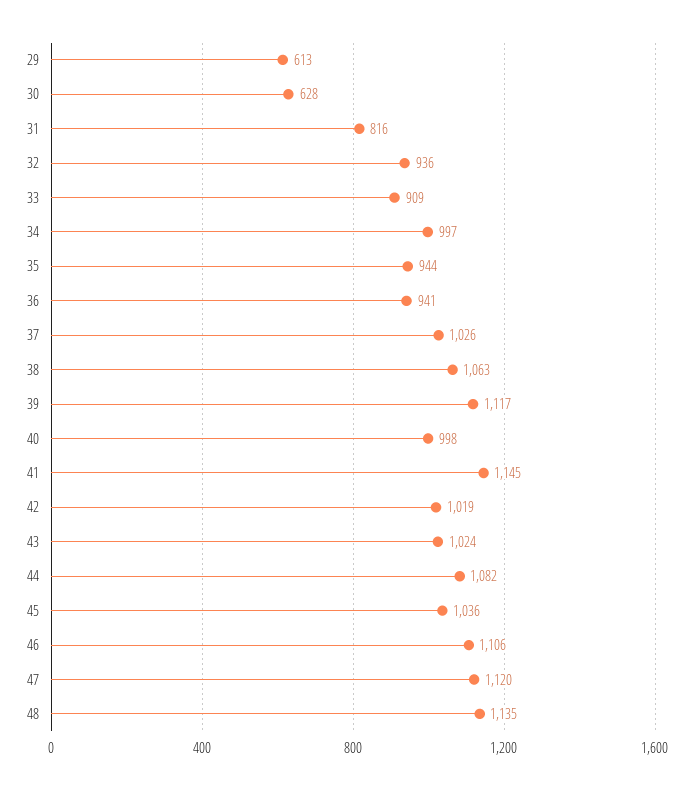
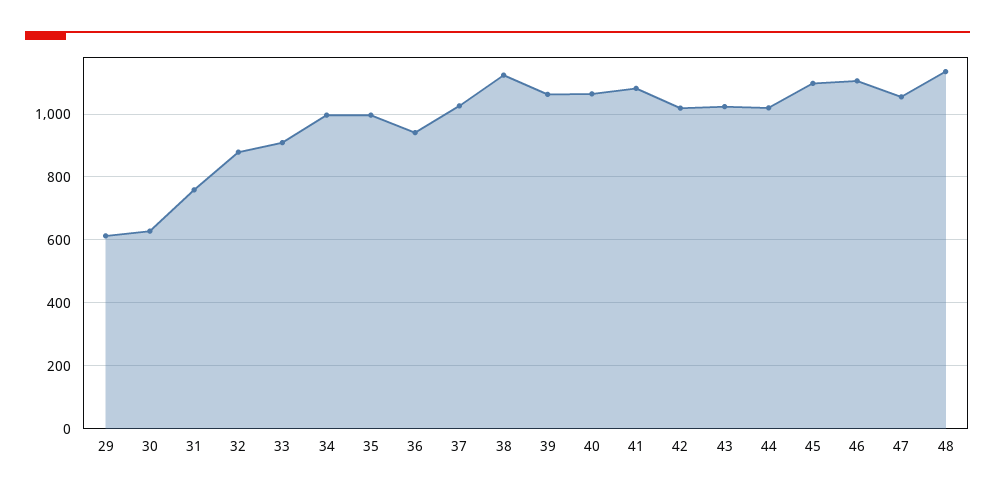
31: 816 -> 760
32: 936 -> 880
35: 944 -> 1000
38: 1063 -> 1120
39: 1117 -> 1060
40: 998 -> 1060
41: 1145 -> 1080
44: 1082 -> 1020
45: 1036 -> 1100
47: 1120 -> 1060

